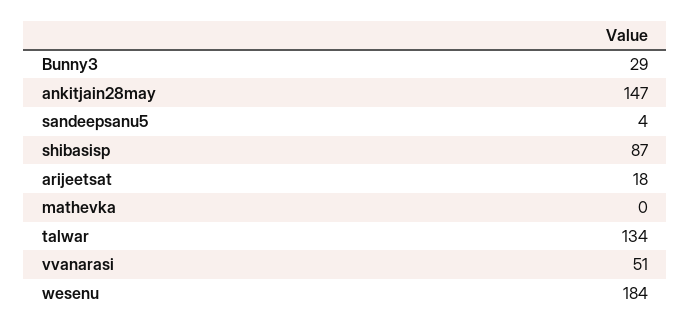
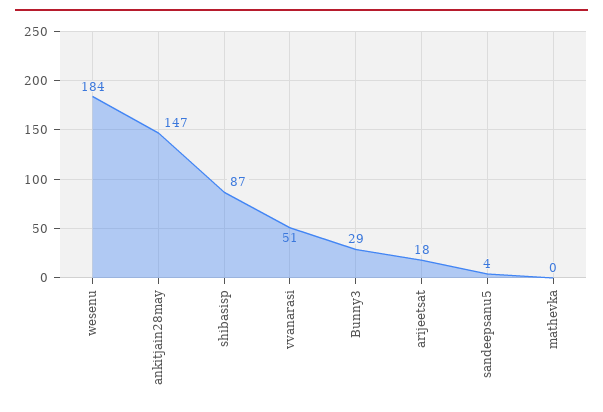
talwar: 134 -> none

